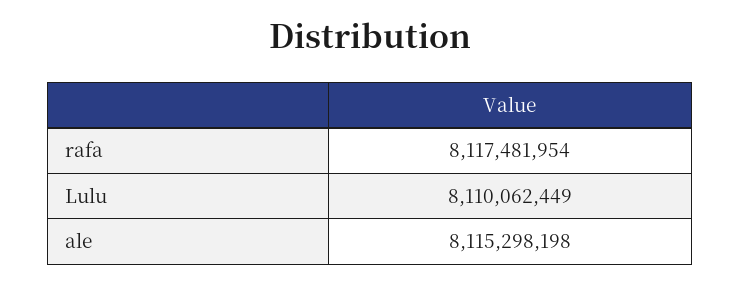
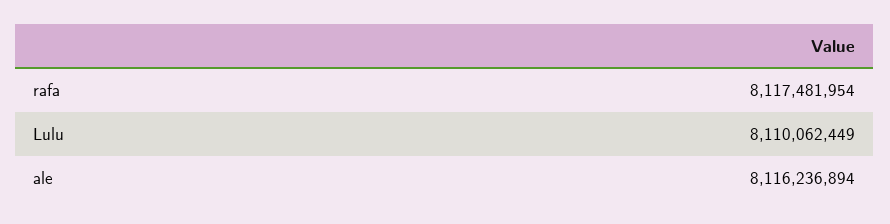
ale: 8115298198 -> 8116236894

